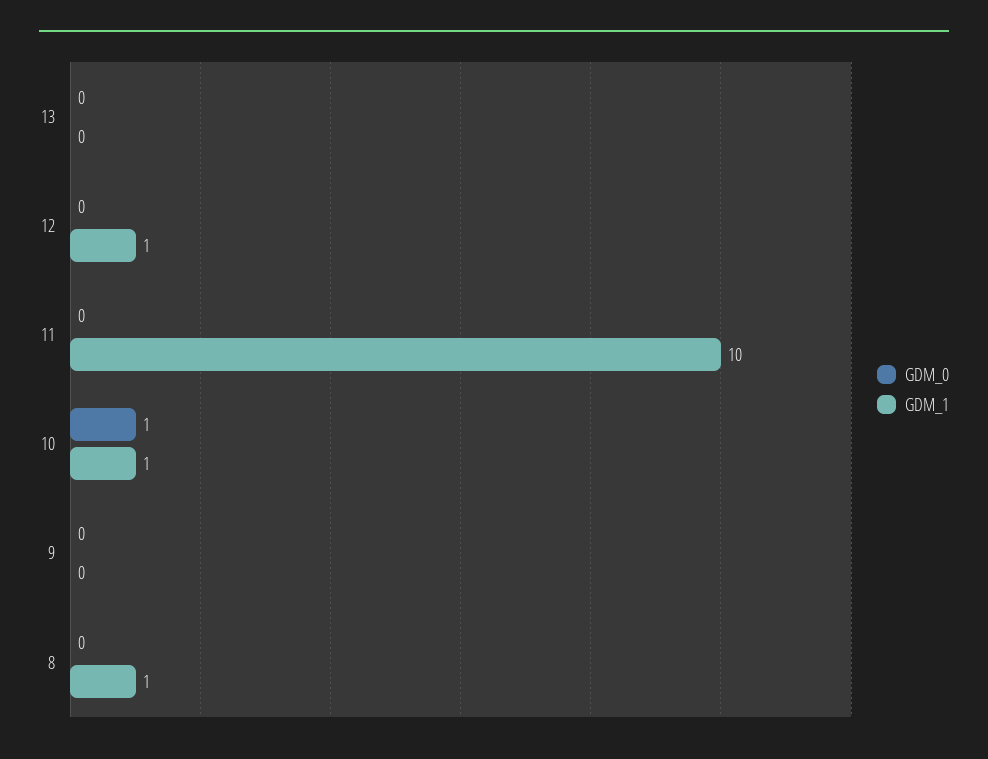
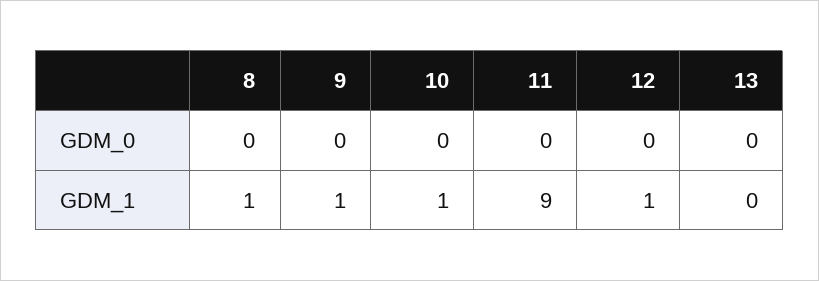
GDM_1, 11: 10 -> 9
GDM_0, 10: 1 -> 0
GDM_1, 9: 0 -> 1

